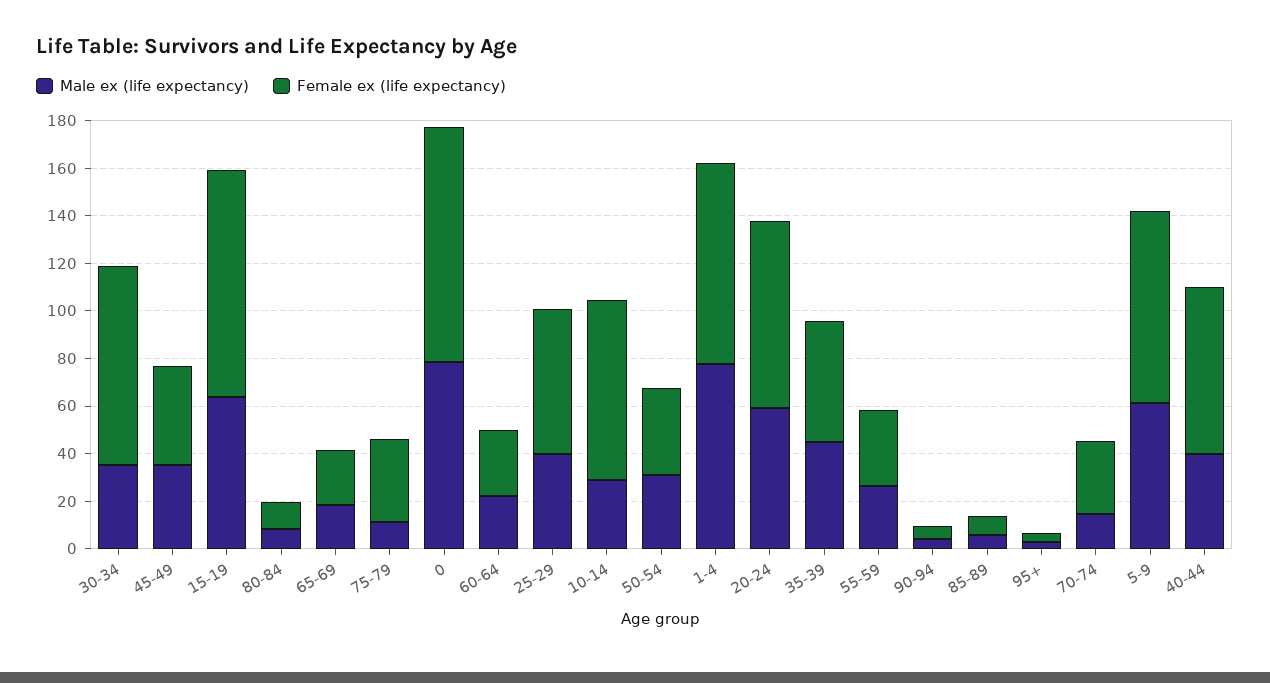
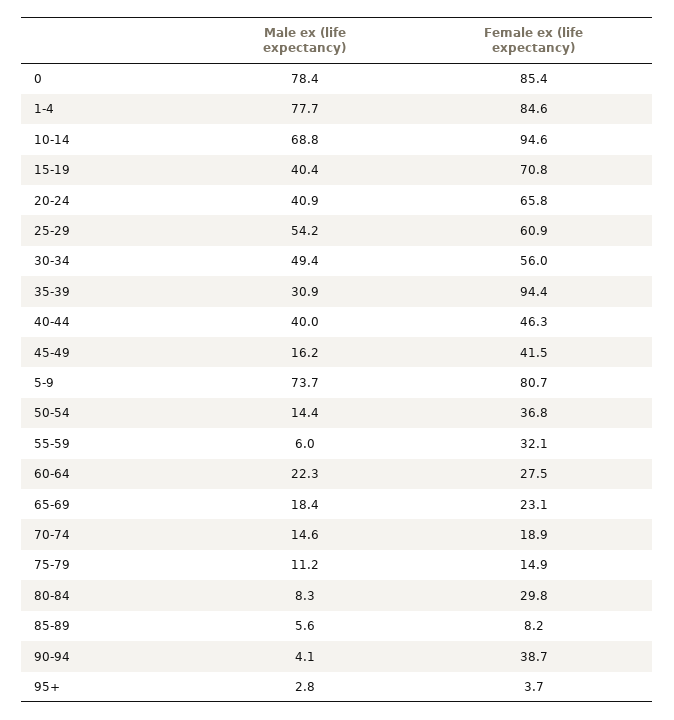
Male ex (life expectancy), 30-34: 35 -> 49.4
Female ex (life expectancy), 30-34: 85 -> 56
Male ex (life expectancy), 45-49: 35 -> 16.2
Male ex (life expectancy), 15-19: 65 -> 40.4
Female ex (life expectancy), 15-19: 95 -> 70.8
Female ex (life expectancy), 80-84: 10 -> 29.8
Female ex (life expectancy), 75-79: 35 -> 14.9
Female ex (life expectancy), 0: 100 -> 85.4
Male ex (life expectancy), 25-29: 40 -> 54.2
Male ex (life expectancy), 10-14: 30 -> 68.8
Female ex (life expectancy), 10-14: 75 -> 94.6
Male ex (life expectancy), 50-54: 30 -> 14.4
Male ex (life expectancy), 20-24: 60 -> 40.9
Female ex (life expectancy), 20-24: 80 -> 65.8
Male ex (life expectancy), 35-39: 45 -> 30.9
Female ex (life expectancy), 35-39: 50 -> 94.4
Male ex (life expectancy), 55-59: 25 -> 6
Female ex (life expectancy), 90-94: 5 -> 38.7
Female ex (life expectancy), 70-74: 30 -> 18.9
Male ex (life expectancy), 5-9: 60 -> 73.7
Female ex (life expectancy), 40-44: 70 -> 46.3

